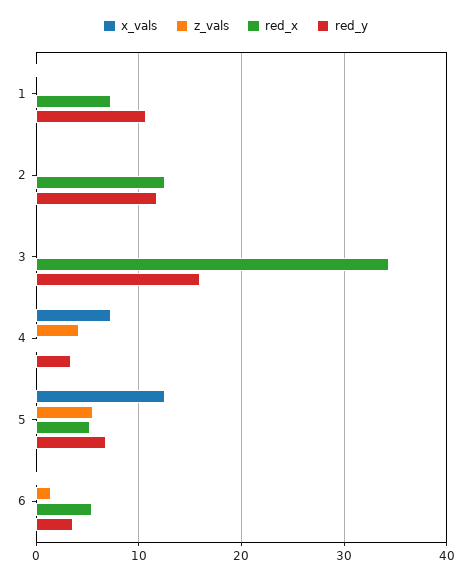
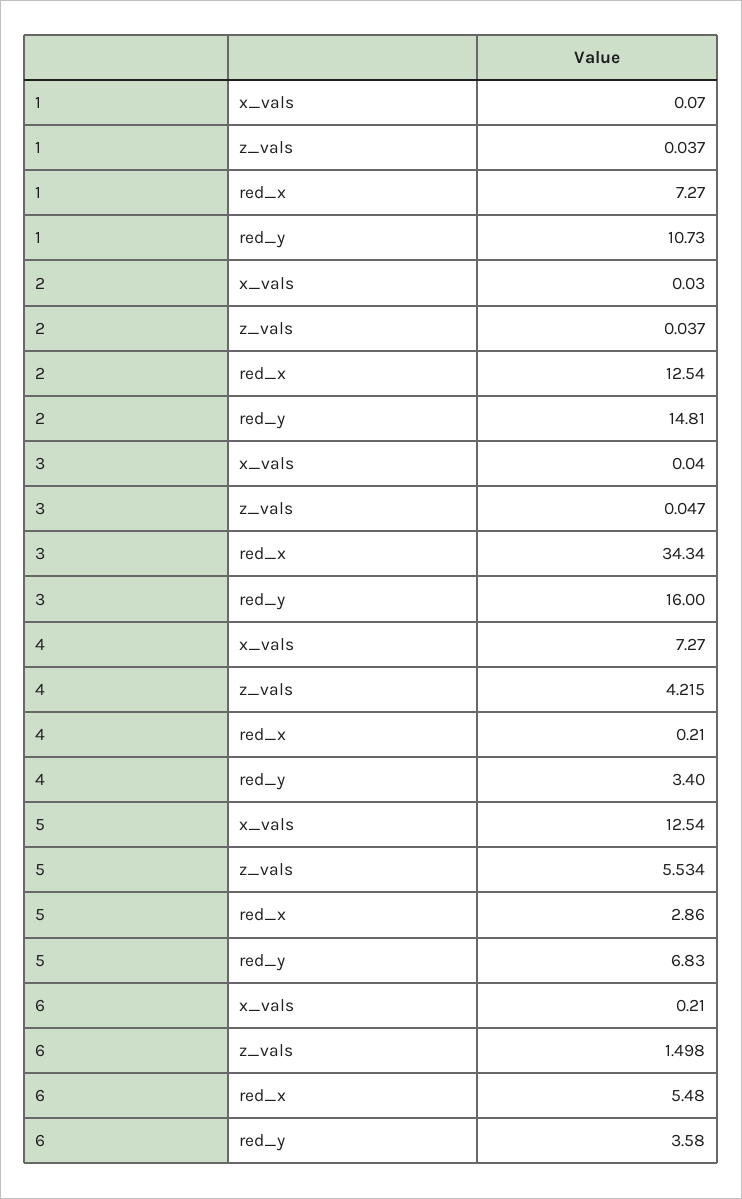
red_y, 2: 12 -> 14.81
red_x, 5: 5 -> 2.86

